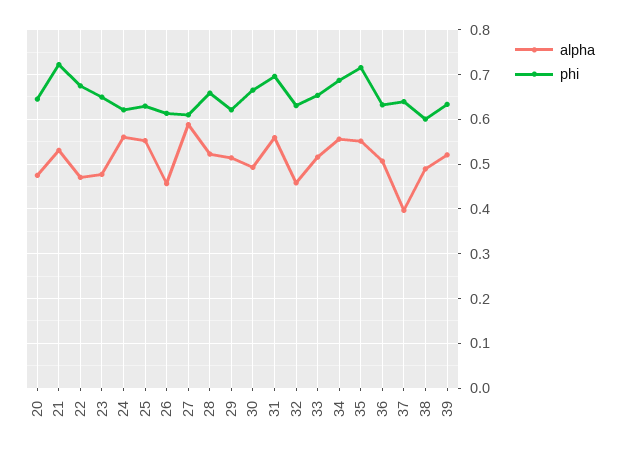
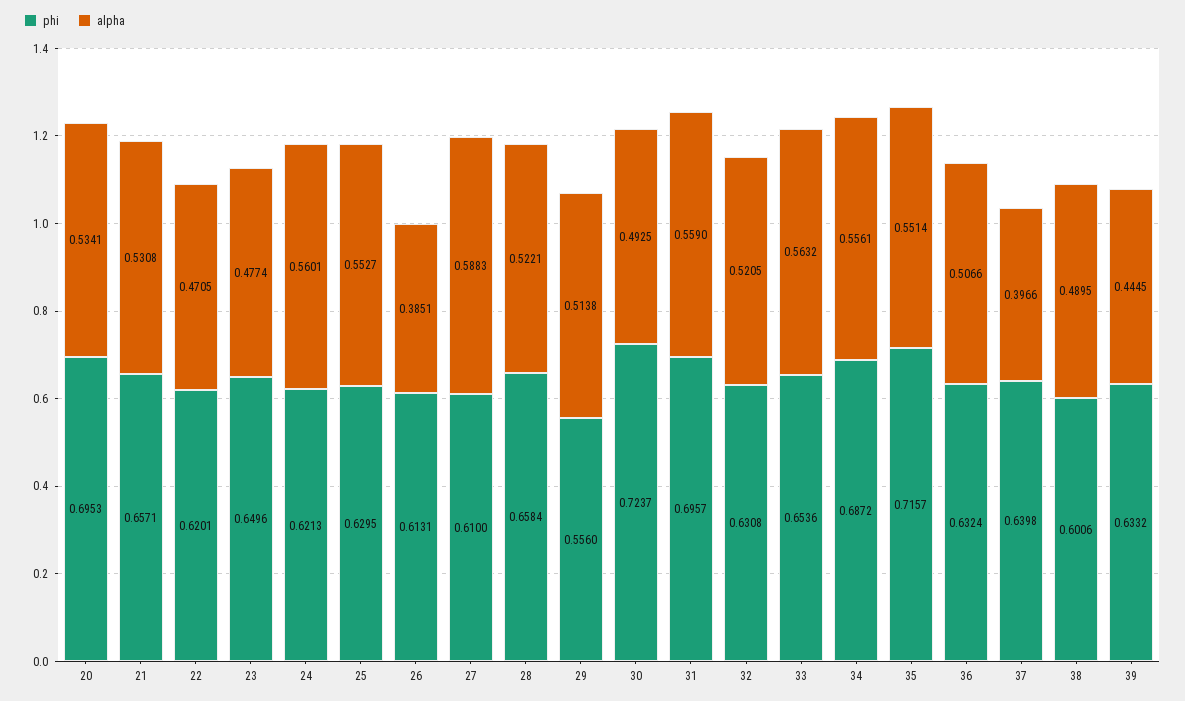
alpha, 20: 0.48 -> 0.5341
phi, 20: 0.64 -> 0.6953
phi, 21: 0.72 -> 0.6571
phi, 22: 0.68 -> 0.6201
alpha, 26: 0.46 -> 0.3851
phi, 29: 0.62 -> 0.556
phi, 30: 0.66 -> 0.7237
alpha, 32: 0.46 -> 0.5205
alpha, 33: 0.52 -> 0.5632
alpha, 39: 0.52 -> 0.4445

